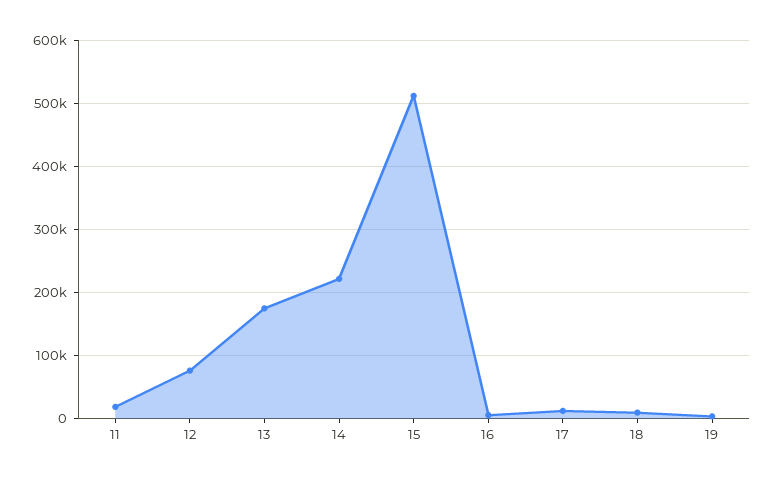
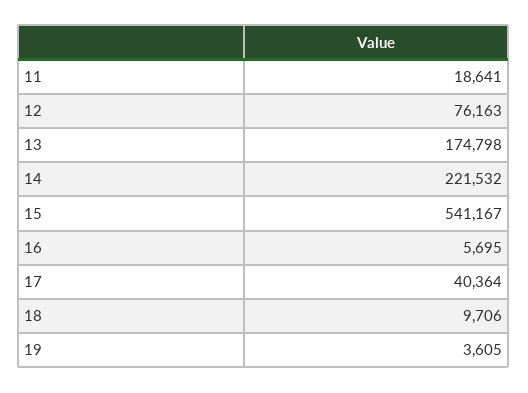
15: 510000 -> 541167
17: 10000 -> 40364

